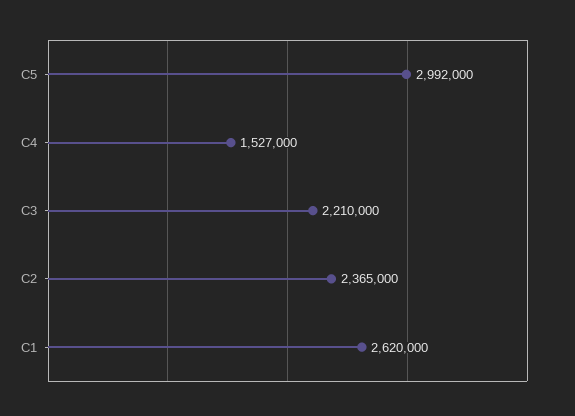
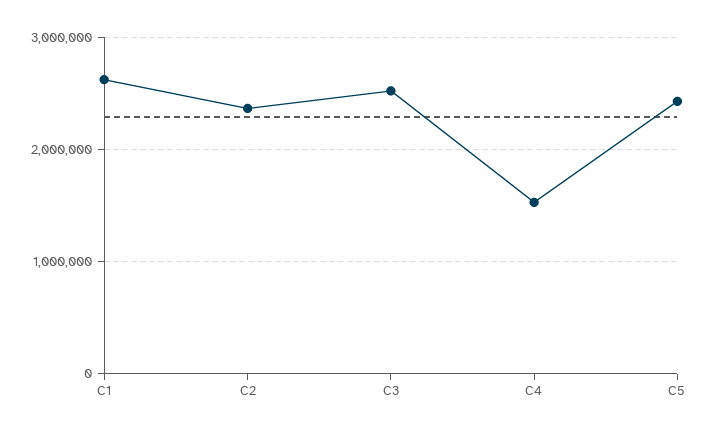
C5: 2992000 -> 2400000
C3: 2210000 -> 2500000

